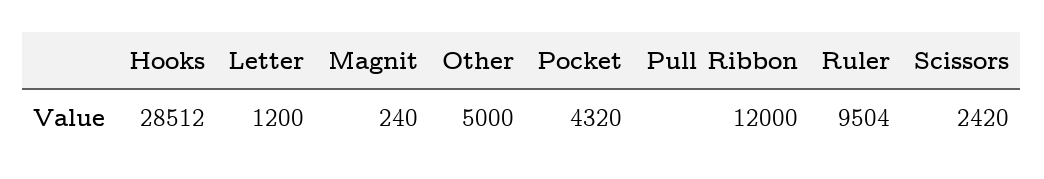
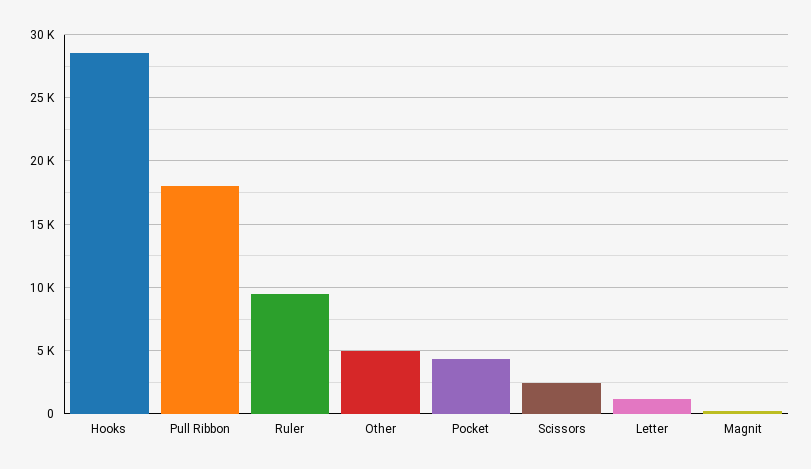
Pull Ribbon: 12000 -> 18000

